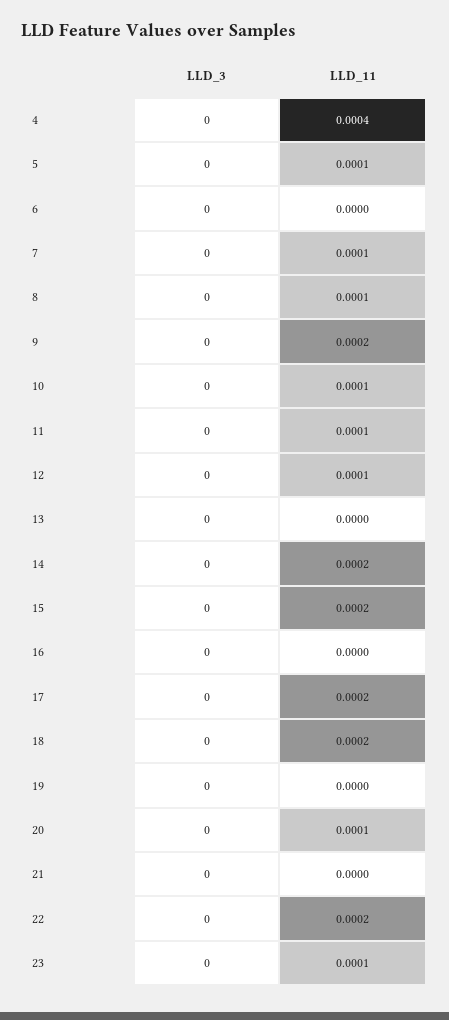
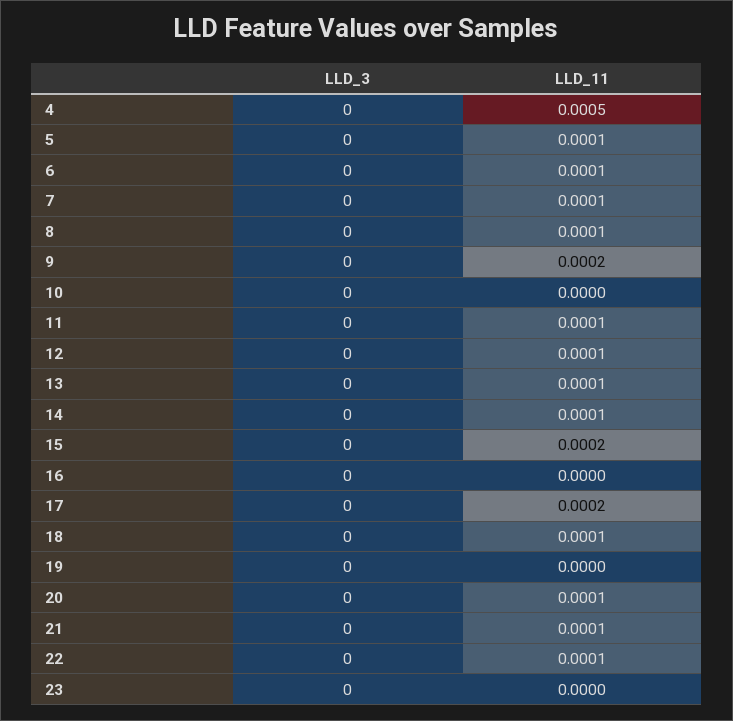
LLD_11, 4: 0.0004 -> 0.0005
LLD_11, 6: 0 -> 0.0001
LLD_11, 10: 0.0001 -> 0
LLD_11, 13: 0 -> 0.0001
LLD_11, 14: 0.0002 -> 0.0001
LLD_11, 18: 0.0002 -> 0.0001
LLD_11, 21: 0 -> 0.0001
LLD_11, 22: 0.0002 -> 0.0001
LLD_11, 23: 0.0001 -> 0

